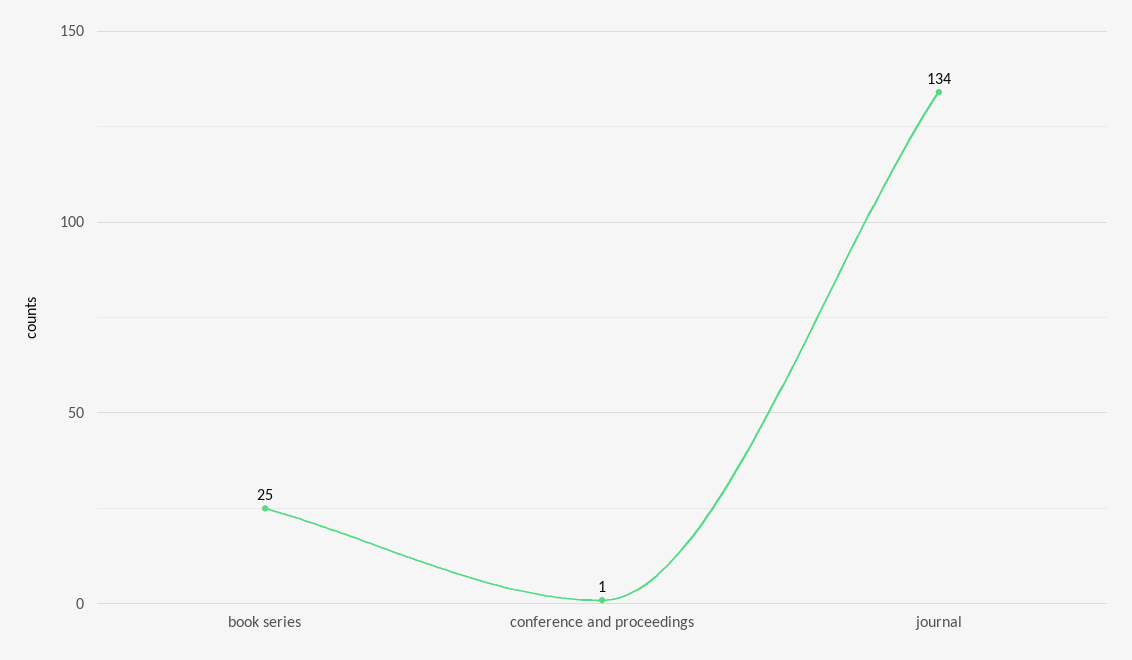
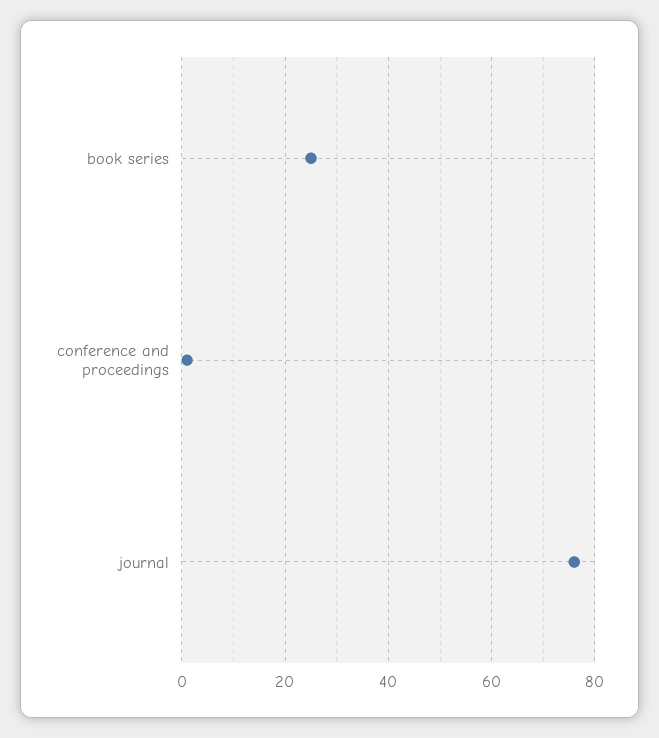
journal: 134 -> 75

